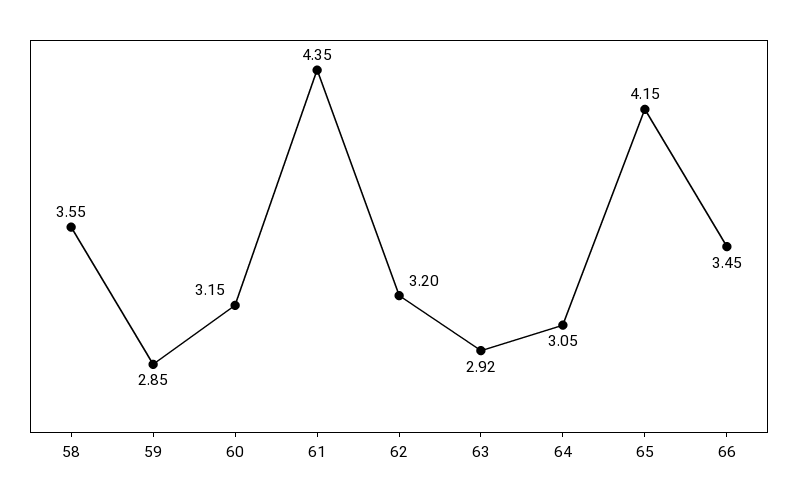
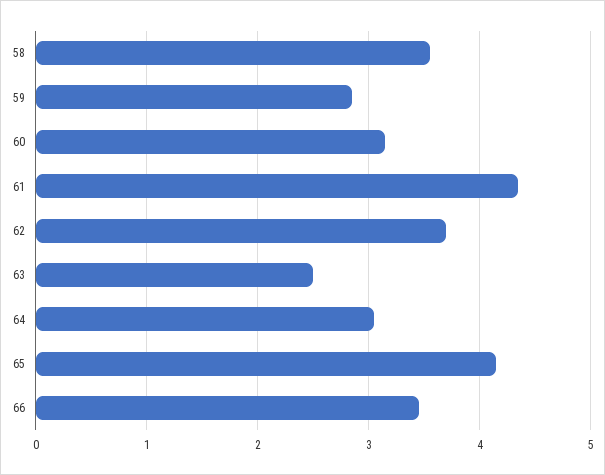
62: 3.2 -> 3.7
63: 2.92 -> 2.5

